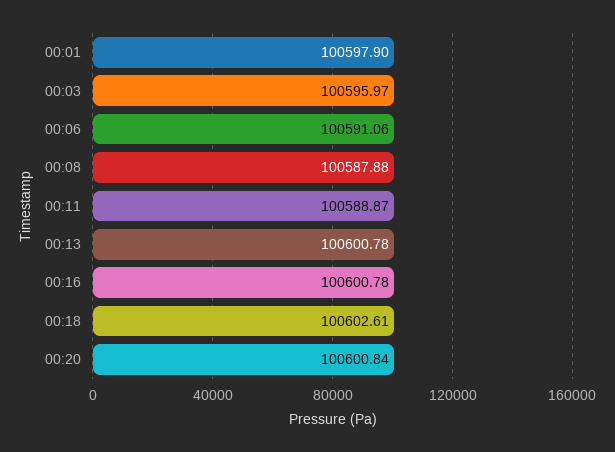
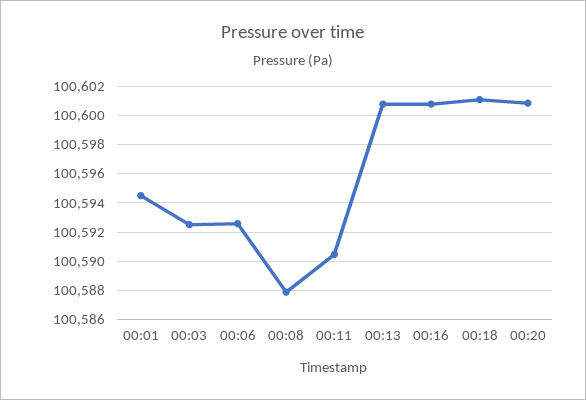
00:01: 100597.9 -> 100594.5
00:03: 100595.97 -> 100592.5
00:06: 100591.06 -> 100592.5
00:11: 100588.87 -> 100590.5
00:18: 100602.61 -> 100601

